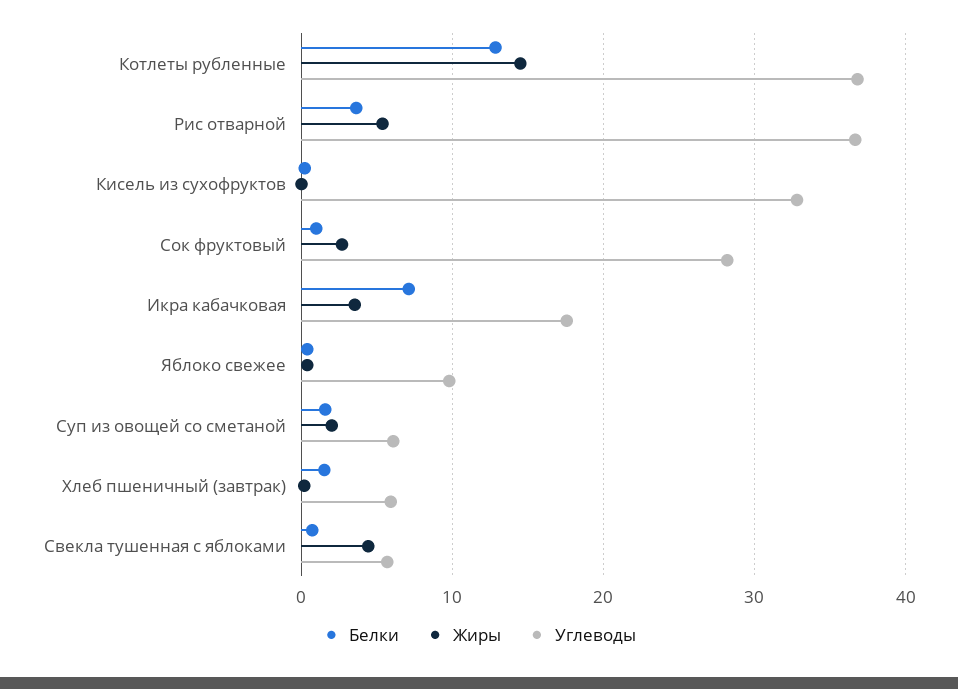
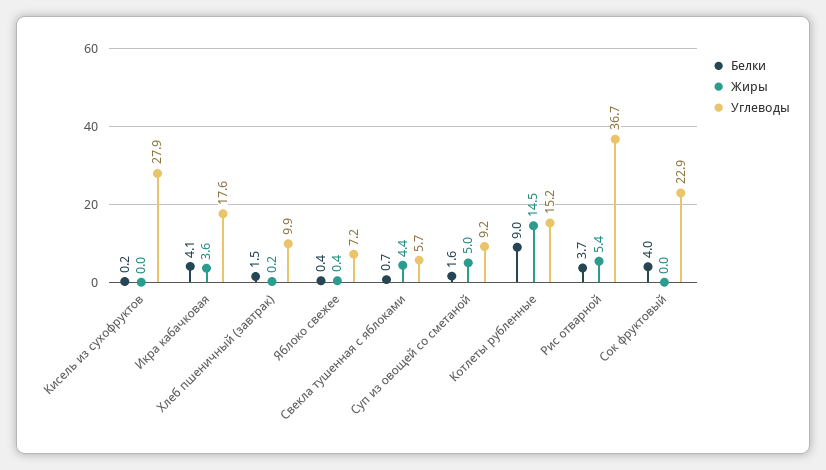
Белки, Котлеты рубленные: 13 -> 9
Углеводы, Котлеты рубленные: 37 -> 15.2
Углеводы, Кисель из сухофруктов: 33 -> 27.9
Белки, Сок фруктовый: 1 -> 4
Жиры, Сок фруктовый: 3 -> 0
Углеводы, Сок фруктовый: 28 -> 22.9
Белки, Икра кабачковая: 7 -> 4.1
Углеводы, Яблоко свежее: 10 -> 7.2
Жиры, Суп из овощей со сметаной: 2 -> 5
Углеводы, Суп из овощей со сметаной: 6 -> 9.2
Углеводы, Хлеб пшеничный (завтрак): 6 -> 9.9

